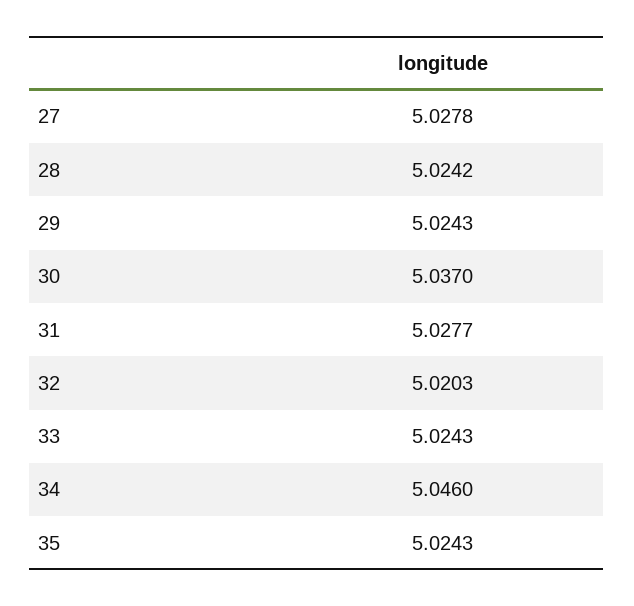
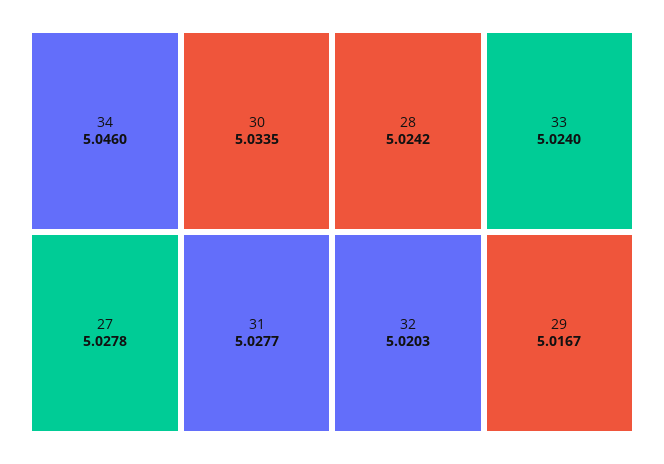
29: 5.0243 -> 5.0167
30: 5.037 -> 5.0335
33: 5.0243 -> 5.024
35: 5.0243 -> none

